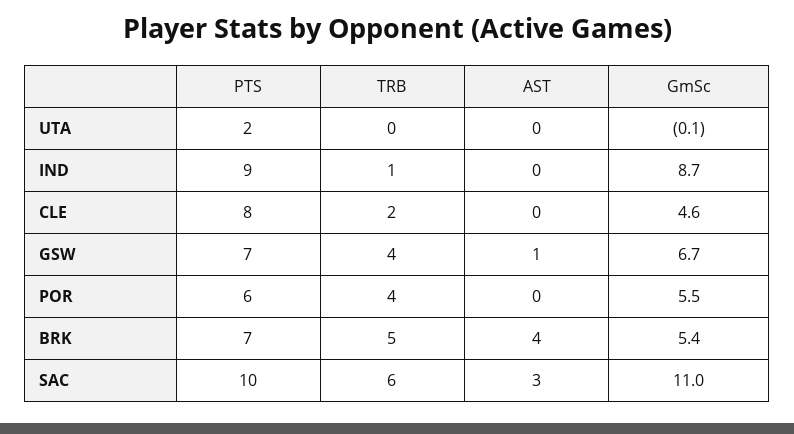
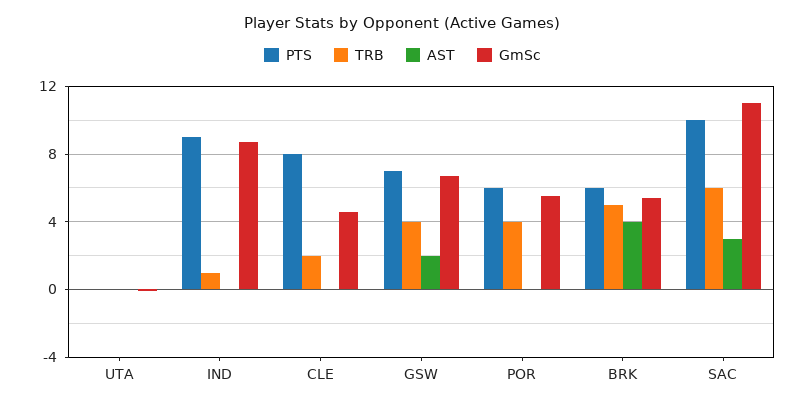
PTS, UTA: 2 -> 0
AST, GSW: 1 -> 2
PTS, BRK: 7 -> 6

